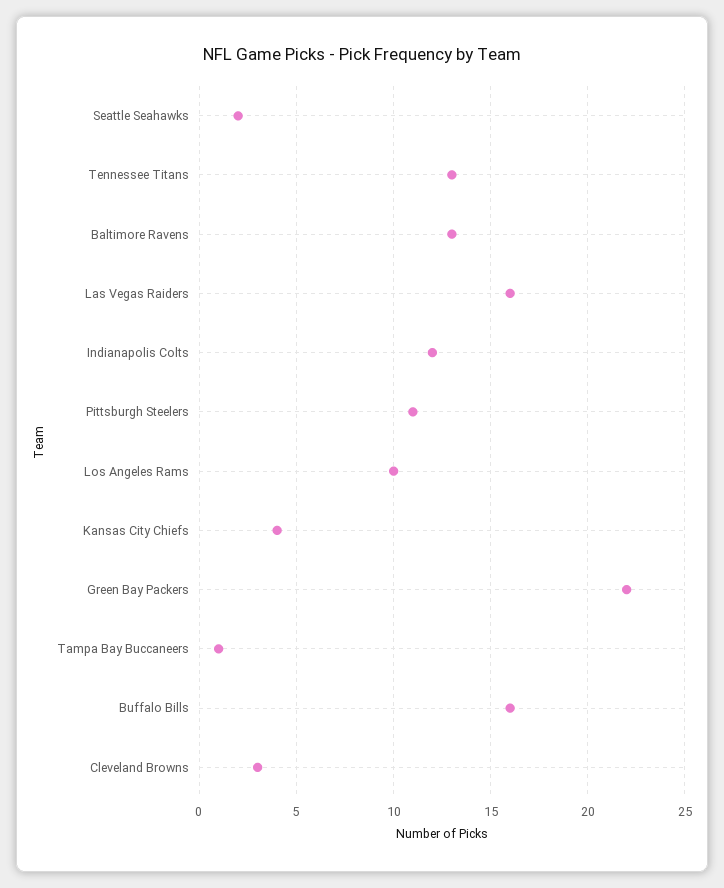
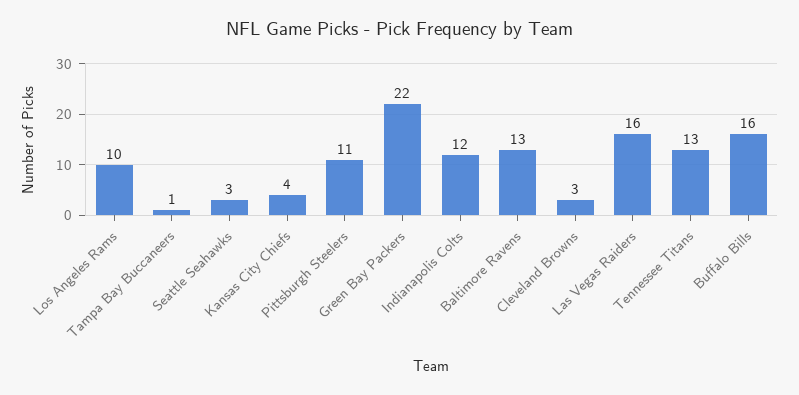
Seattle Seahawks: 2 -> 3

